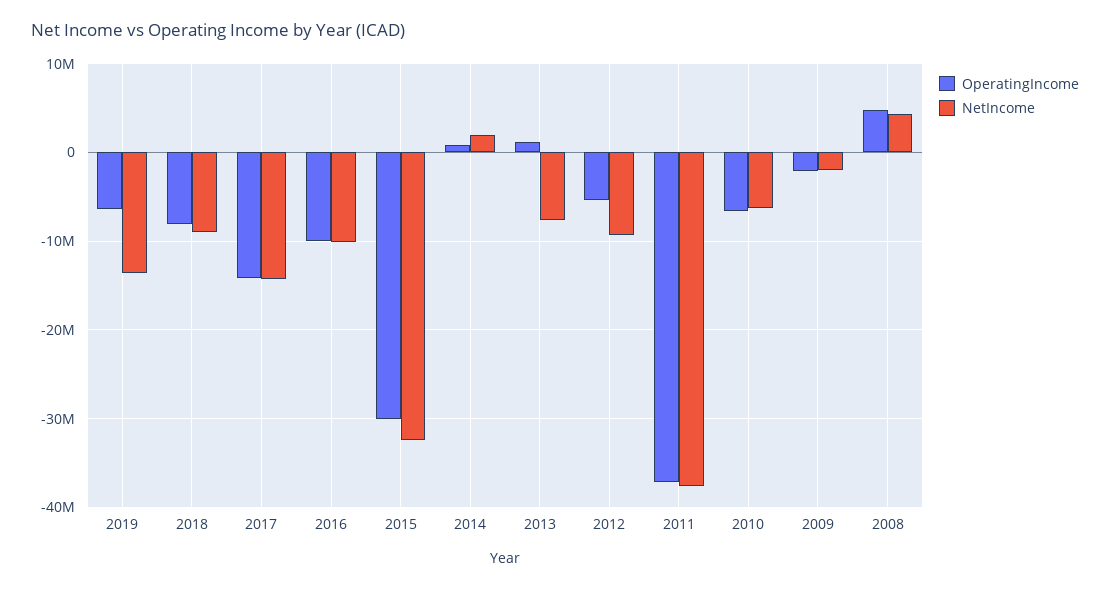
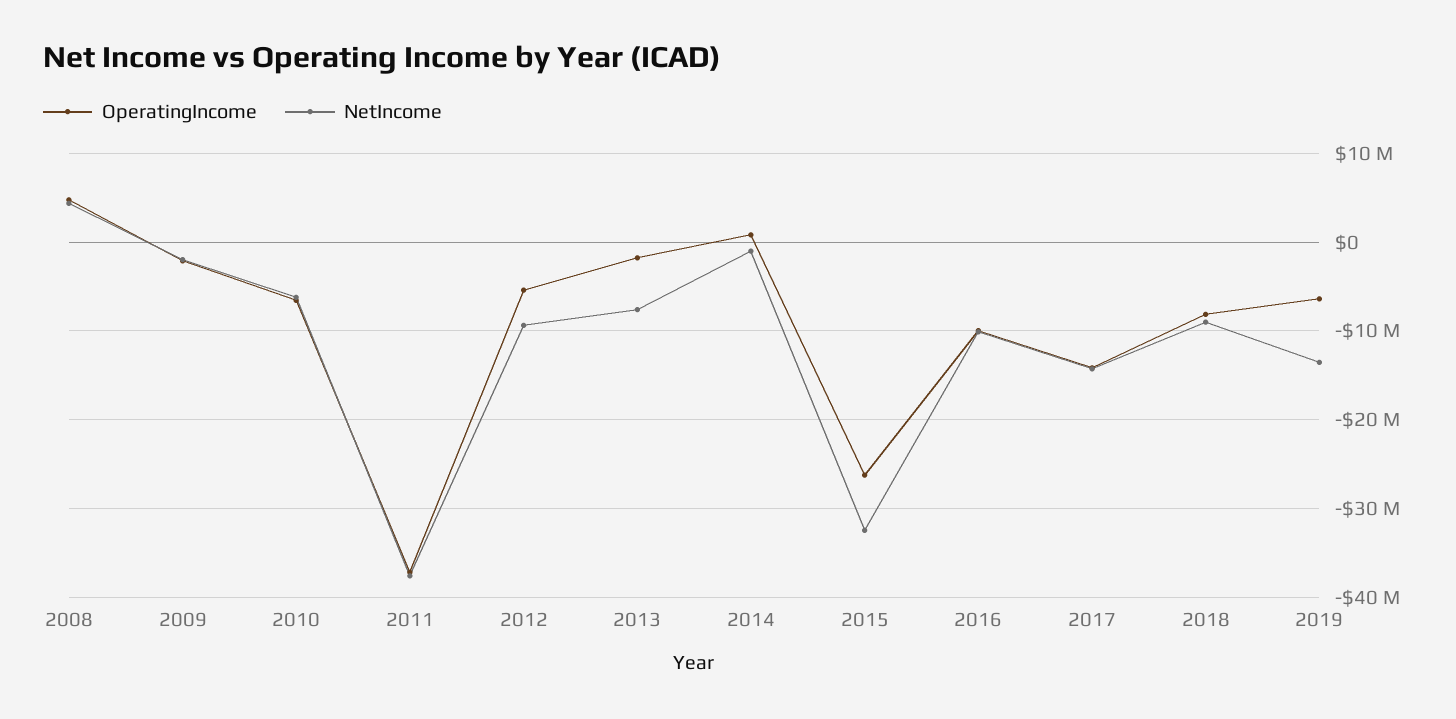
OperatingIncome, 2015: -30000000 -> -26000000
NetIncome, 2014: 2000000 -> -1000000
OperatingIncome, 2013: 1000000 -> -2000000

